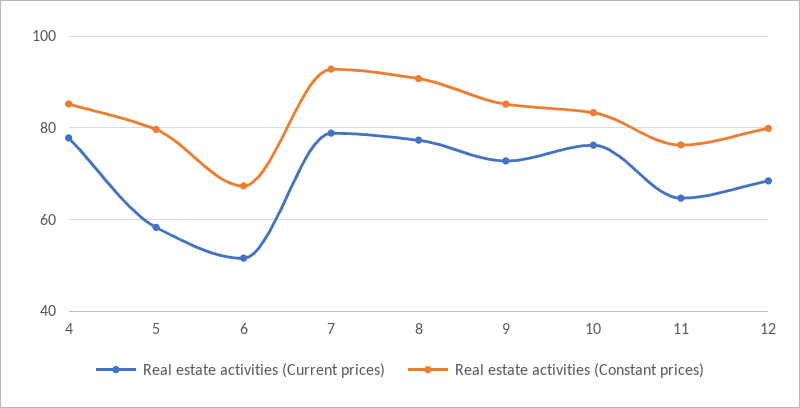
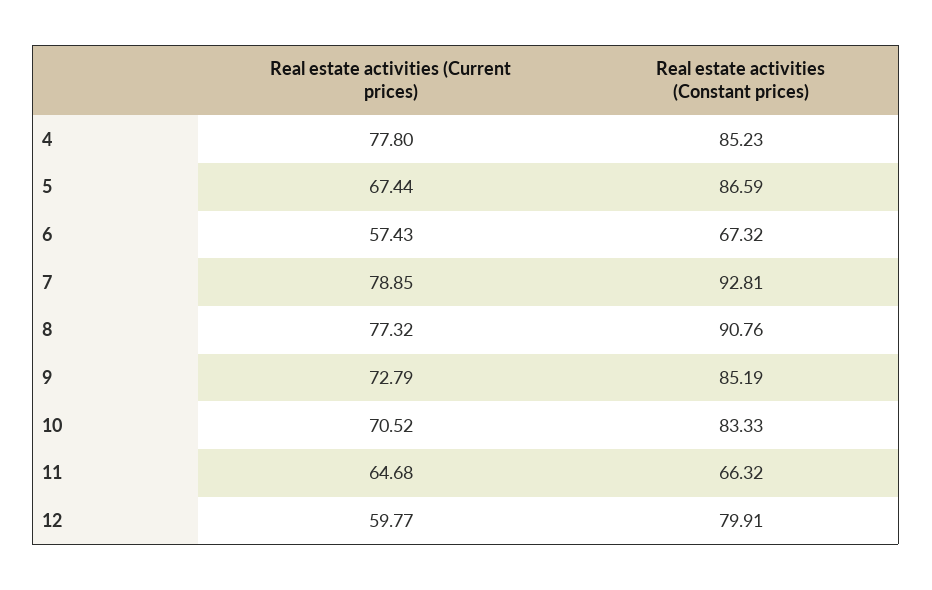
Real estate activities (Current prices), 5: 58 -> 67.44
Real estate activities (Constant prices), 5: 80 -> 86.59
Real estate activities (Current prices), 6: 52 -> 57.43
Real estate activities (Current prices), 10: 76 -> 70.52
Real estate activities (Constant prices), 11: 76 -> 66.32
Real estate activities (Current prices), 12: 68 -> 59.77

